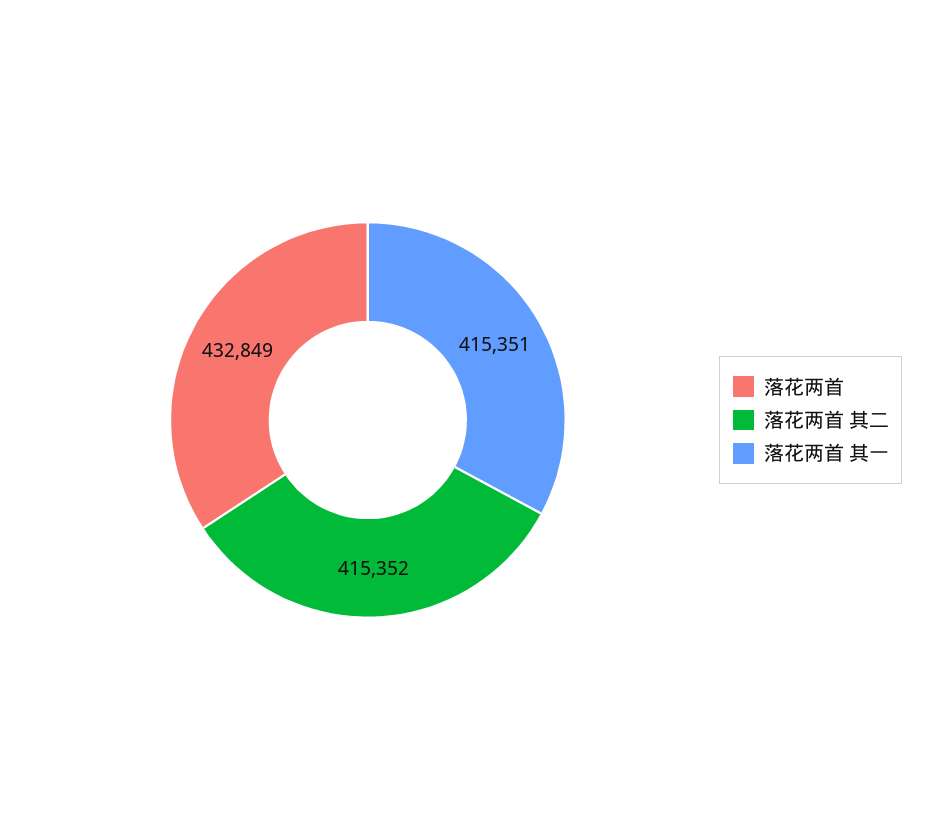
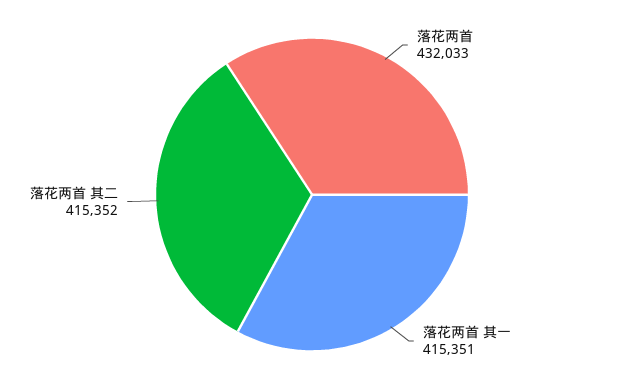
落花两首: 432849 -> 432033

